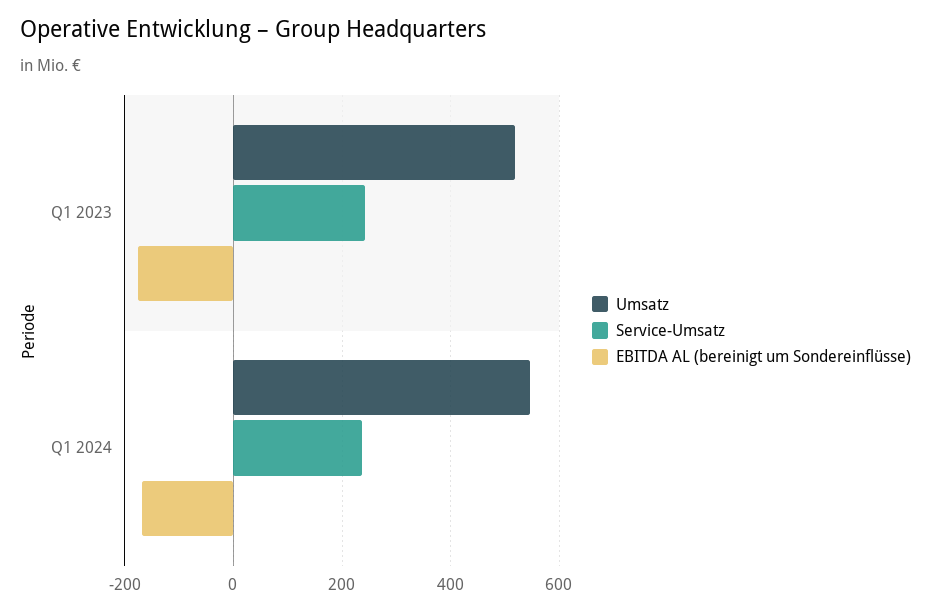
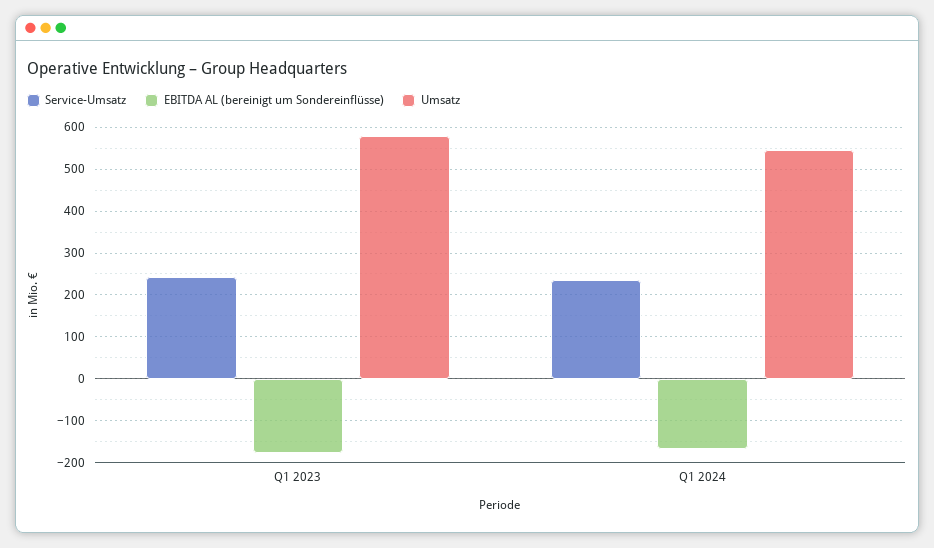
Umsatz, Q1 2023: 520 -> 580

